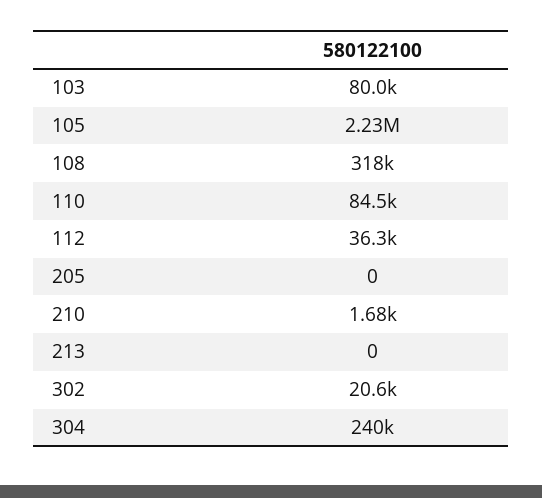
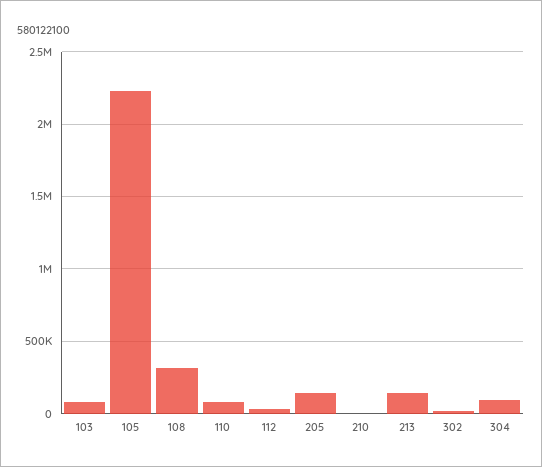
205: 0 -> 150000
213: 0 -> 150000
304: 240000 -> 100000

